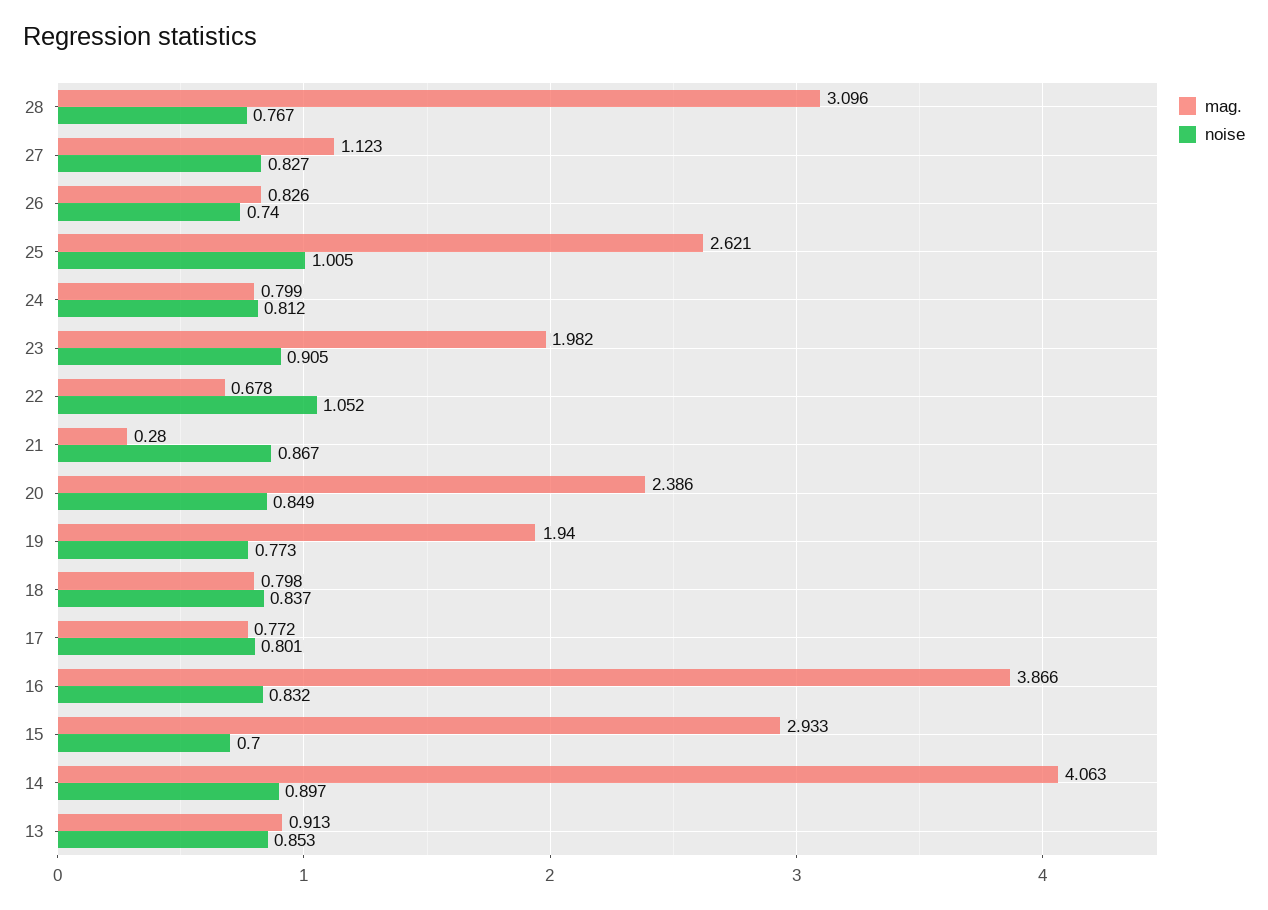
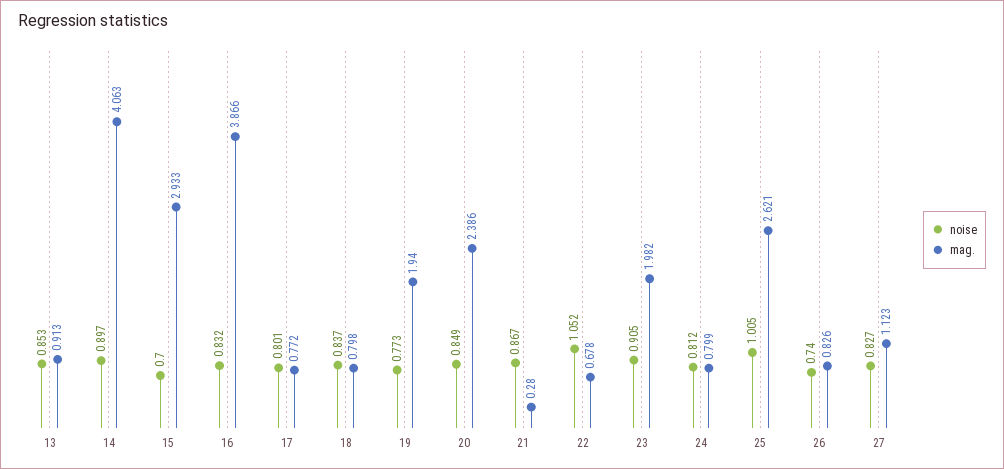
mag., 28: 3.096 -> none
noise, 28: 0.767 -> none

